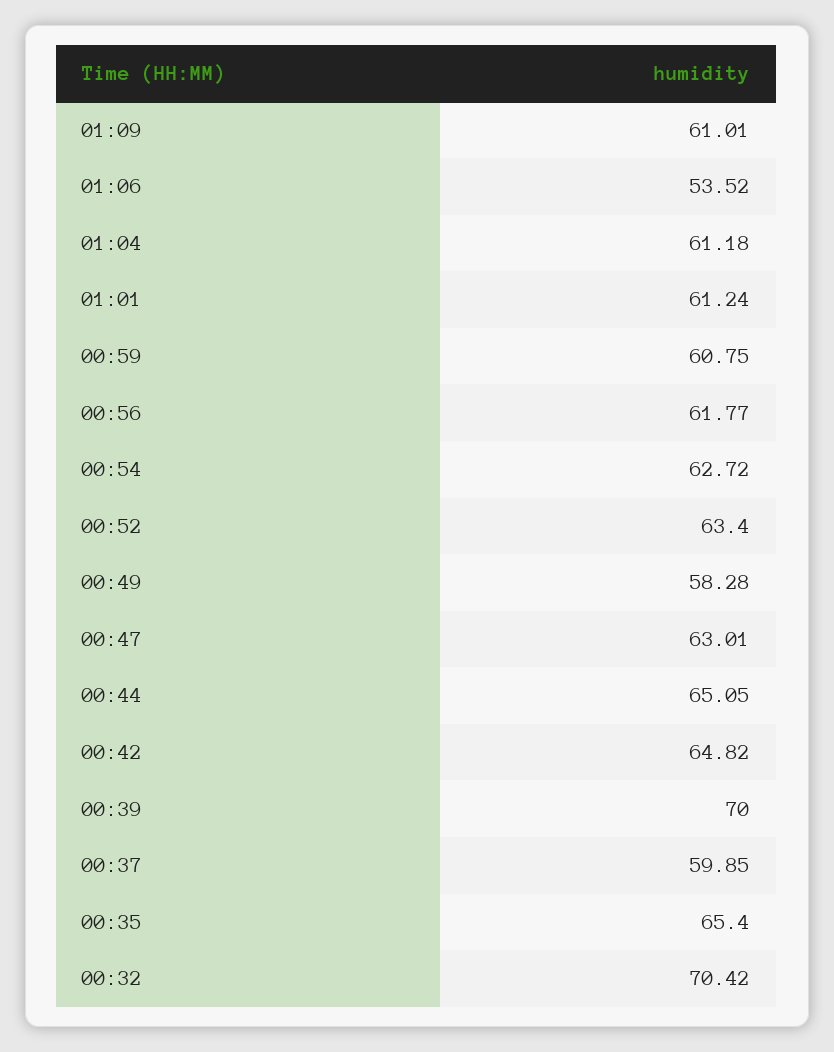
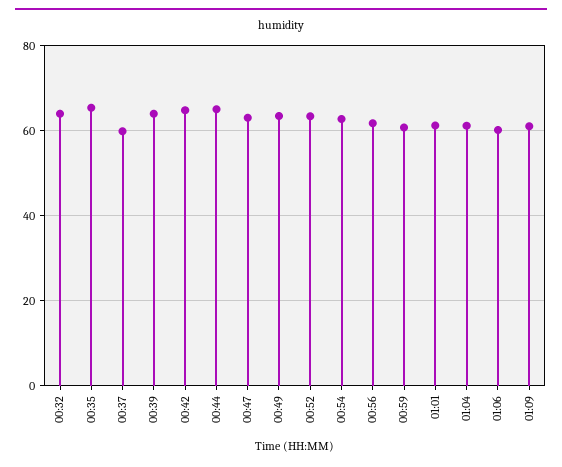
01:06: 53.52 -> 60
00:49: 58.28 -> 64
00:39: 70 -> 64
00:32: 70.42 -> 64

